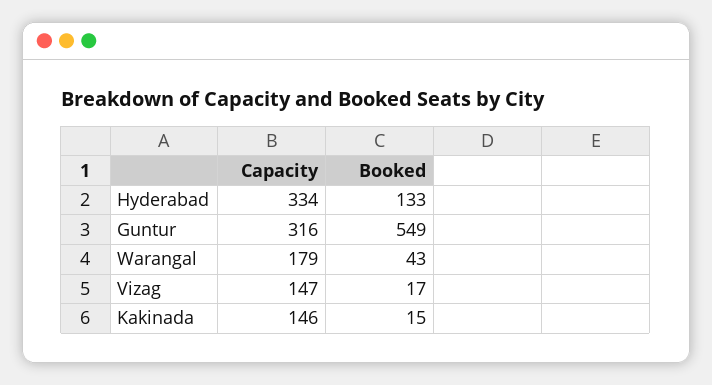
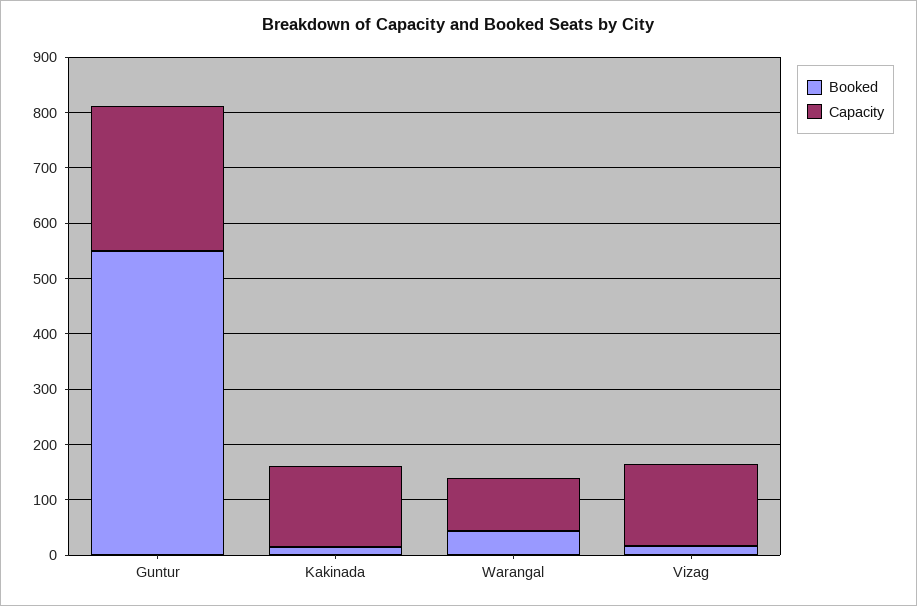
Capacity, Hyderabad: 334 -> none
Booked, Hyderabad: 133 -> none
Capacity, Guntur: 316 -> 260
Capacity, Warangal: 179 -> 100

